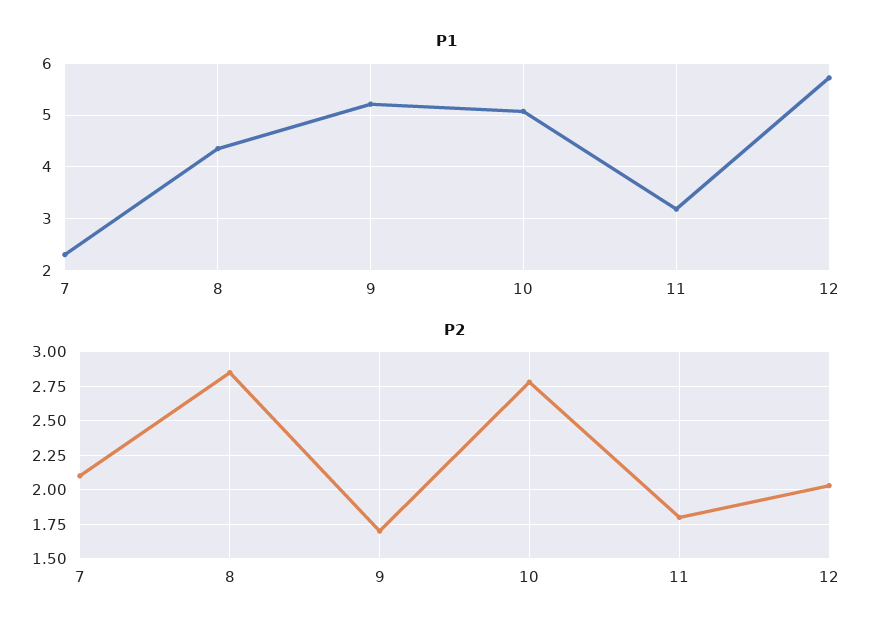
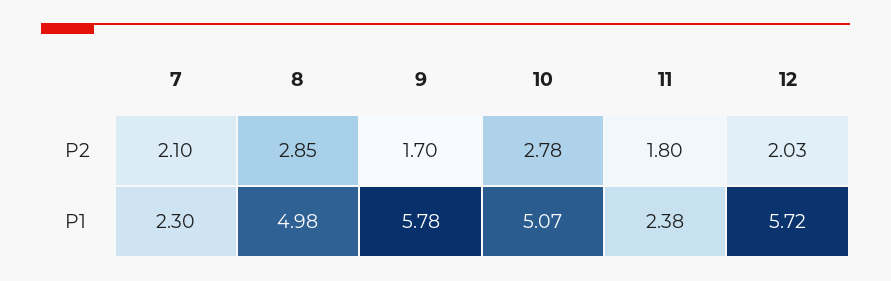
P1, 8: 4.4 -> 4.98
P1, 9: 5.2 -> 5.78
P1, 11: 3.2 -> 2.38

